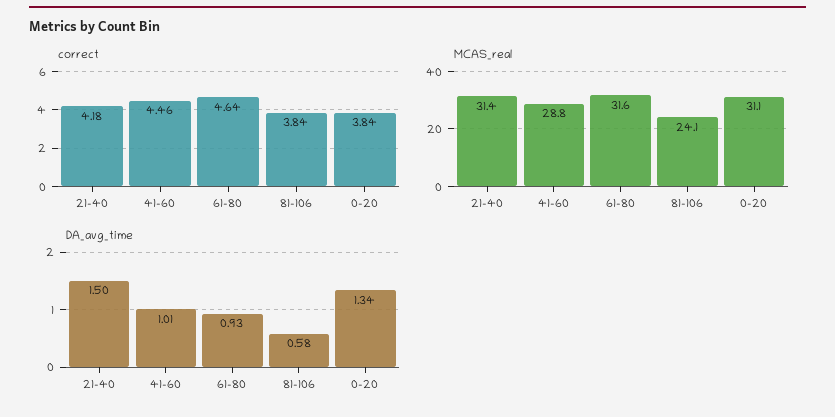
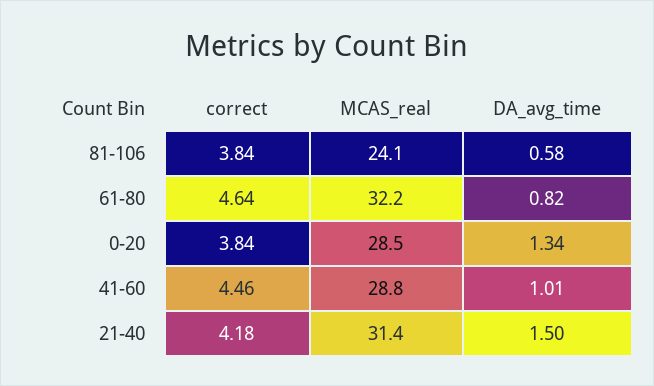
MCAS_real, 61-80: 31.6 -> 32.2
MCAS_real, 0-20: 31.1 -> 28.5
DA_avg_time, 61-80: 0.93 -> 0.82

